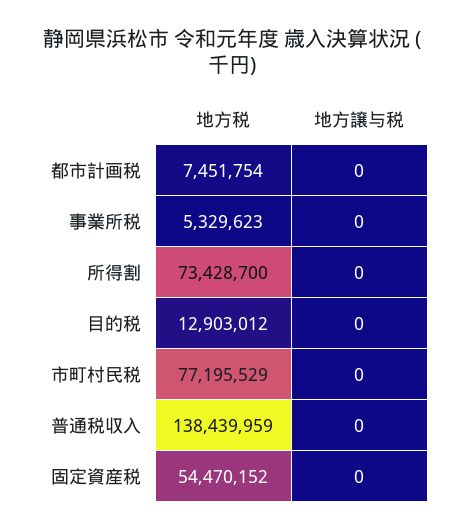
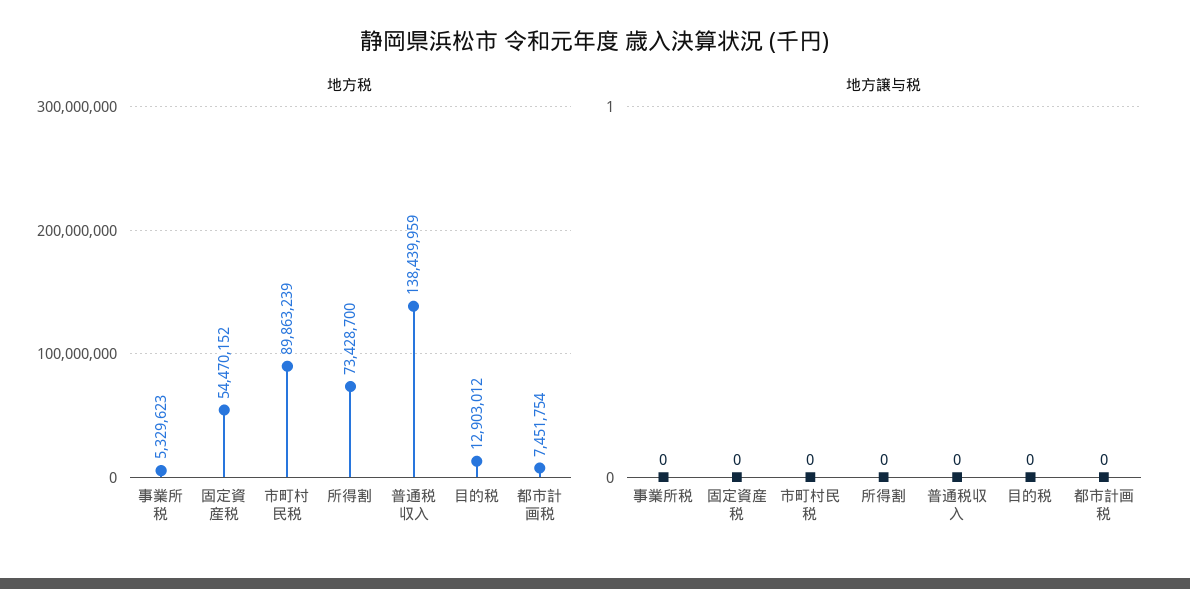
地方税, 市町村民税: 77195529 -> 89863239

